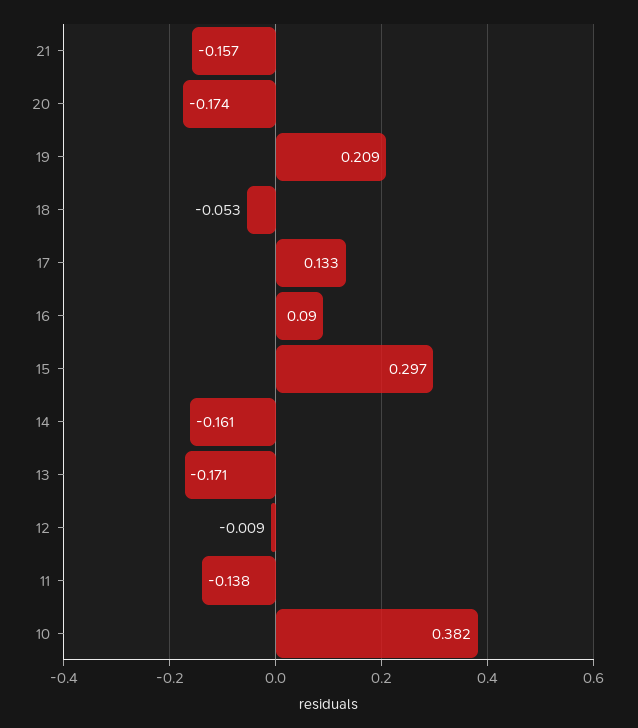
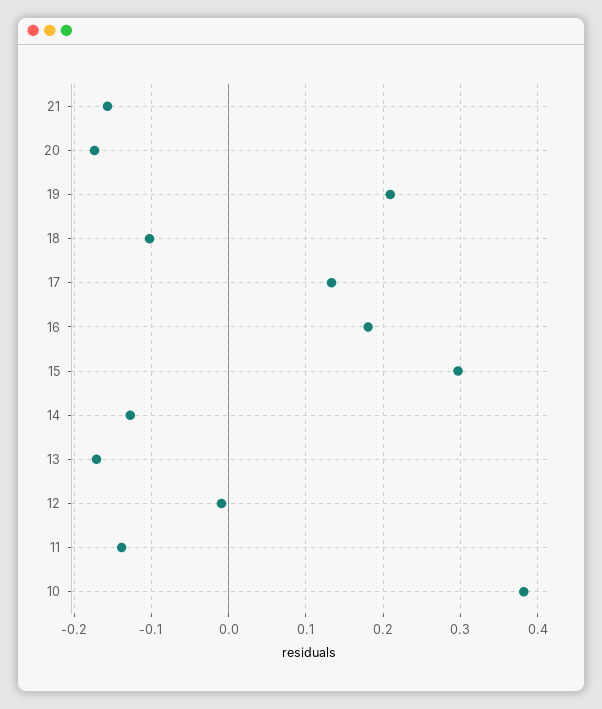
18: -0.053 -> -0.1
16: 0.09 -> 0.18
14: -0.161 -> -0.13

